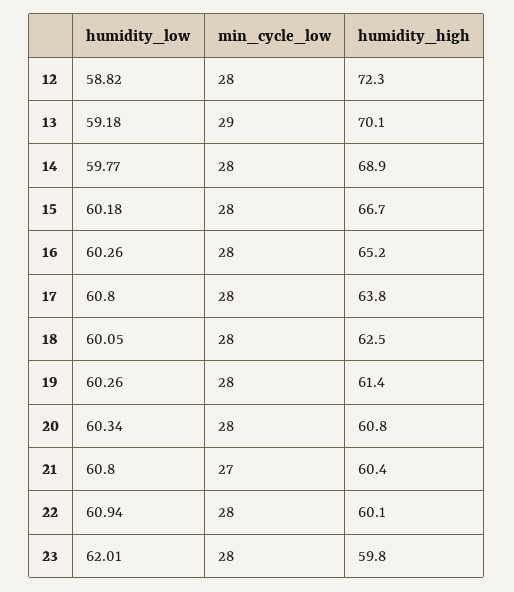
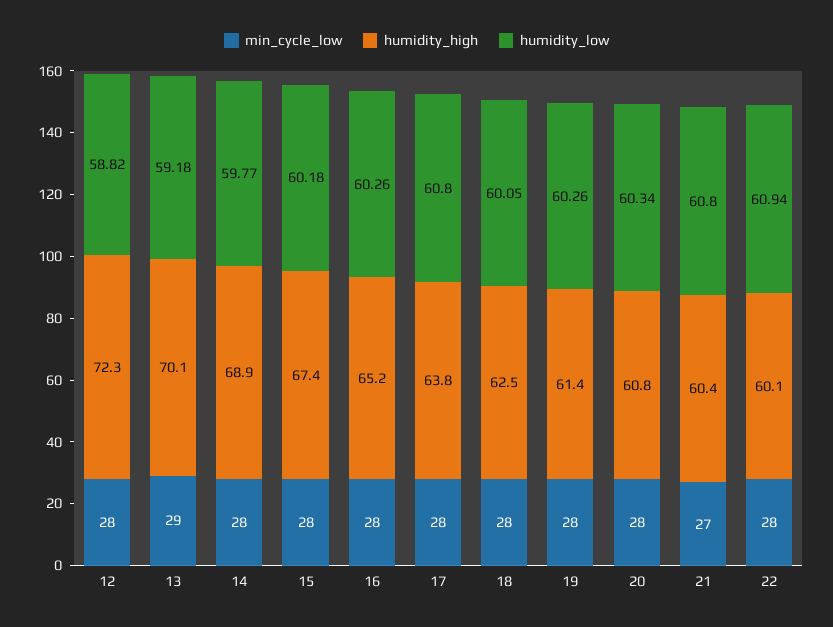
humidity_high, 15: 66.7 -> 67.4
humidity_low, 23: 62.01 -> none
min_cycle_low, 23: 28 -> none
humidity_high, 23: 59.8 -> none

